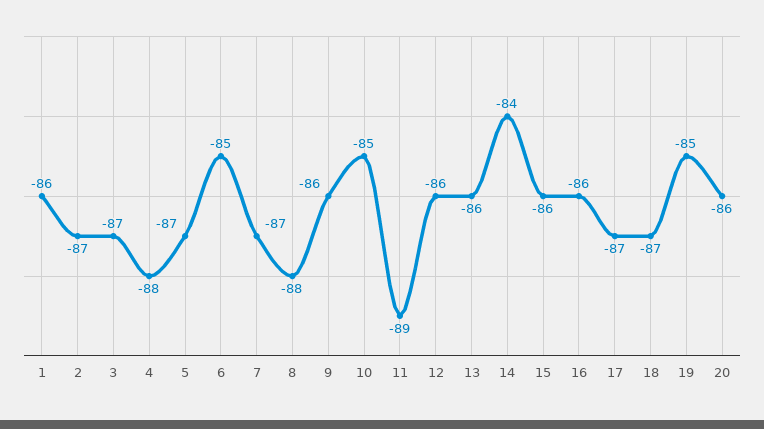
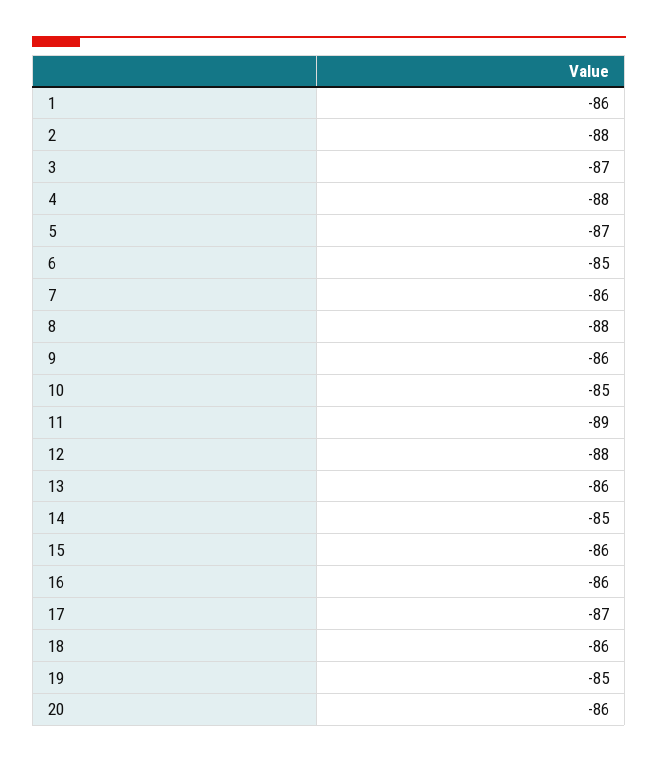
2: -87 -> -88
7: -87 -> -86
12: -86 -> -88
14: -84 -> -85
18: -87 -> -86

